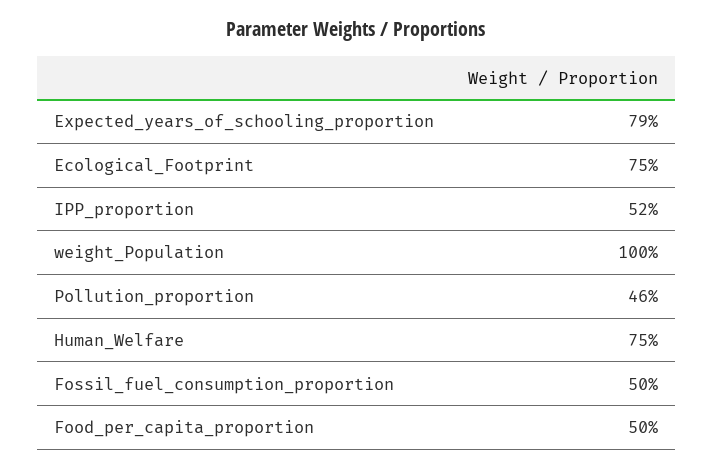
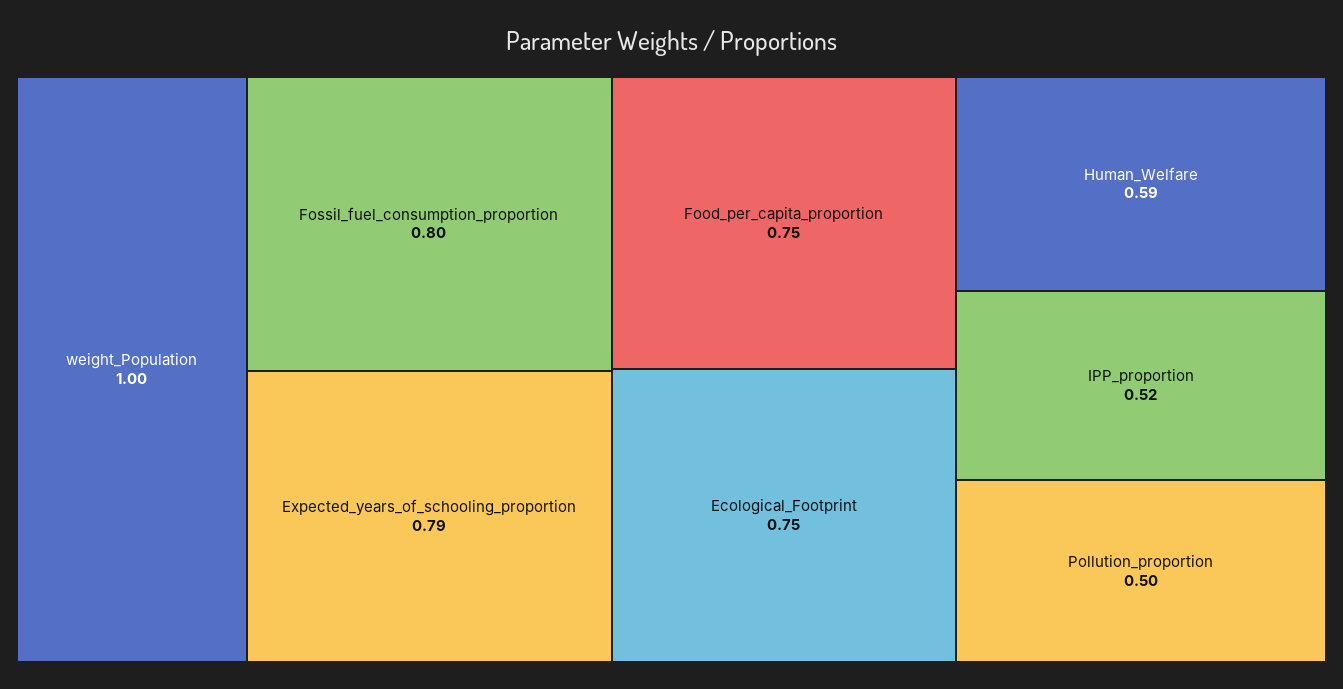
Pollution_proportion: 0.46 -> 0.5
Human_Welfare: 0.75 -> 0.59
Fossil_fuel_consumption_proportion: 0.5 -> 0.8
Food_per_capita_proportion: 0.5 -> 0.75

